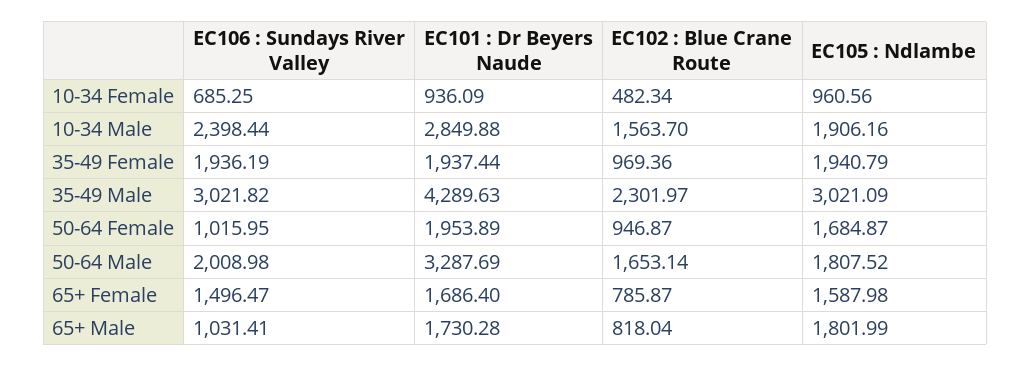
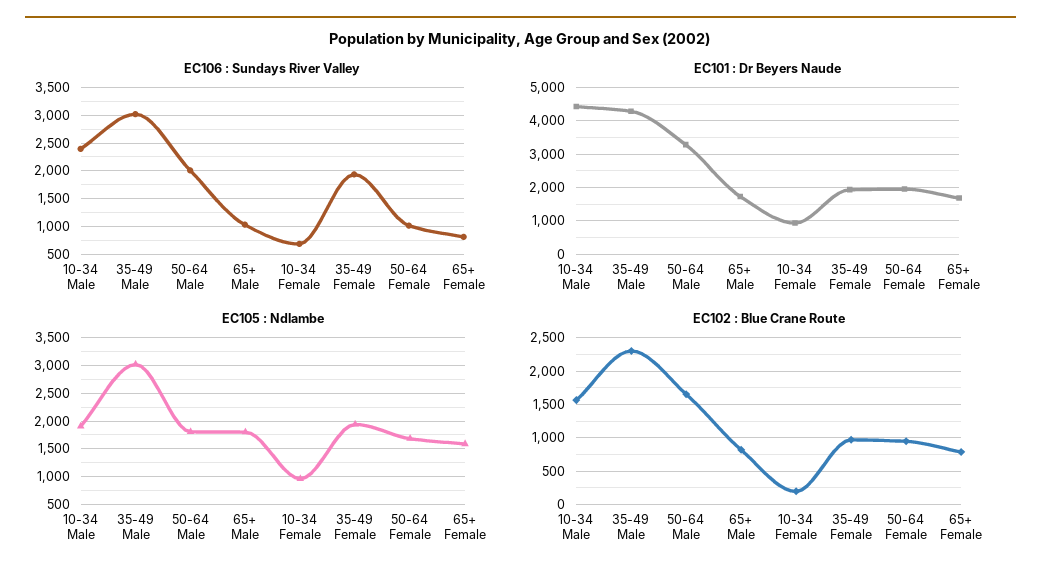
EC102 : Blue Crane Route, 10-34 Female: 482.34 -> 200
EC101 : Dr Beyers Naude, 10-34 Male: 2849.88 -> 4400
EC106 : Sundays River Valley, 65+ Female: 1496.47 -> 750

